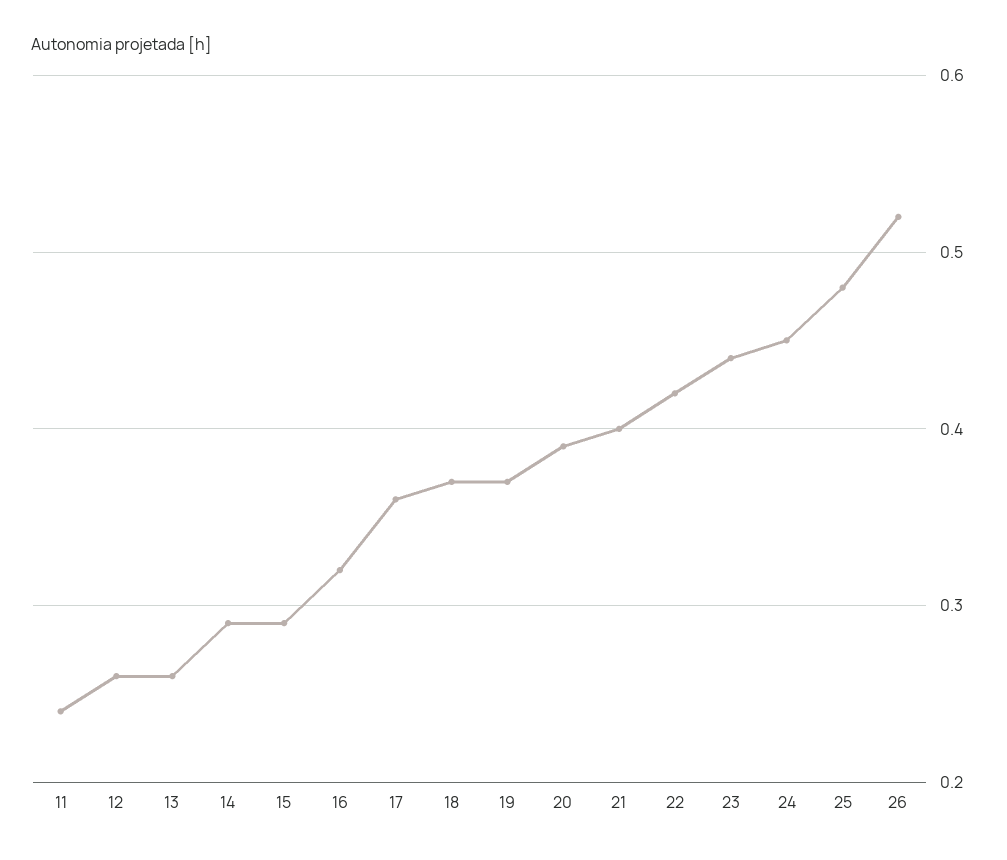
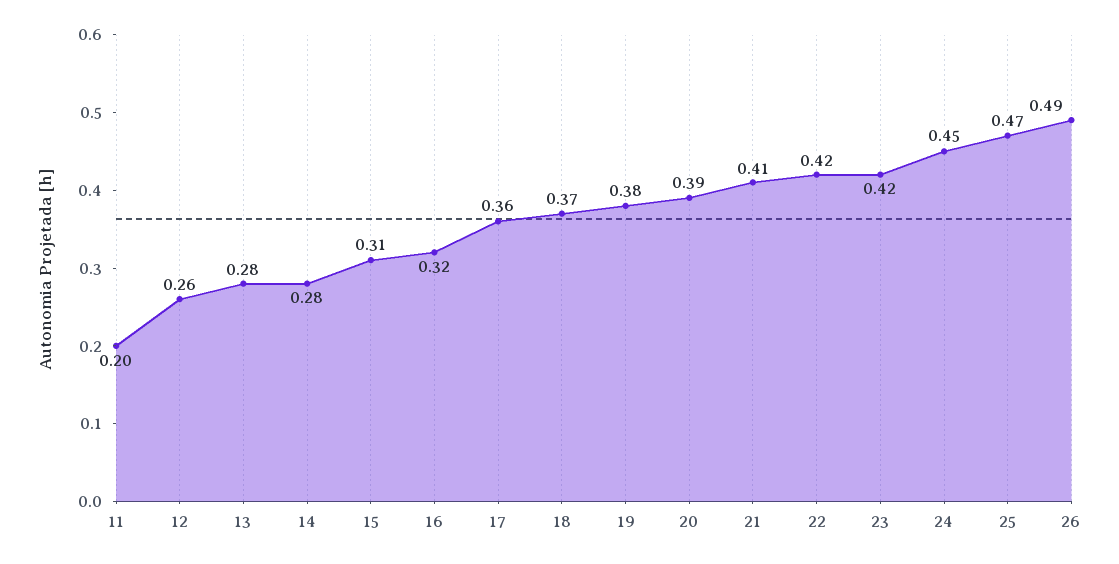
11: 0.24 -> 0.2
13: 0.26 -> 0.28
14: 0.29 -> 0.28
15: 0.29 -> 0.31
19: 0.37 -> 0.38
21: 0.4 -> 0.41
23: 0.44 -> 0.42
25: 0.48 -> 0.47
26: 0.52 -> 0.49

